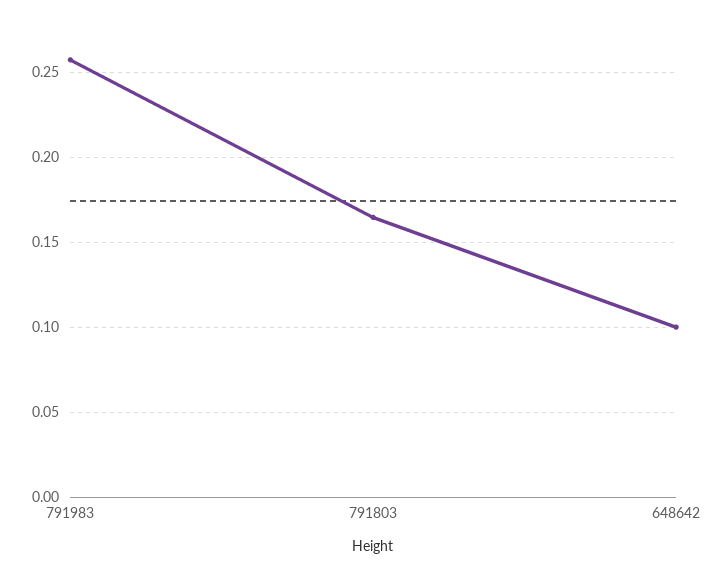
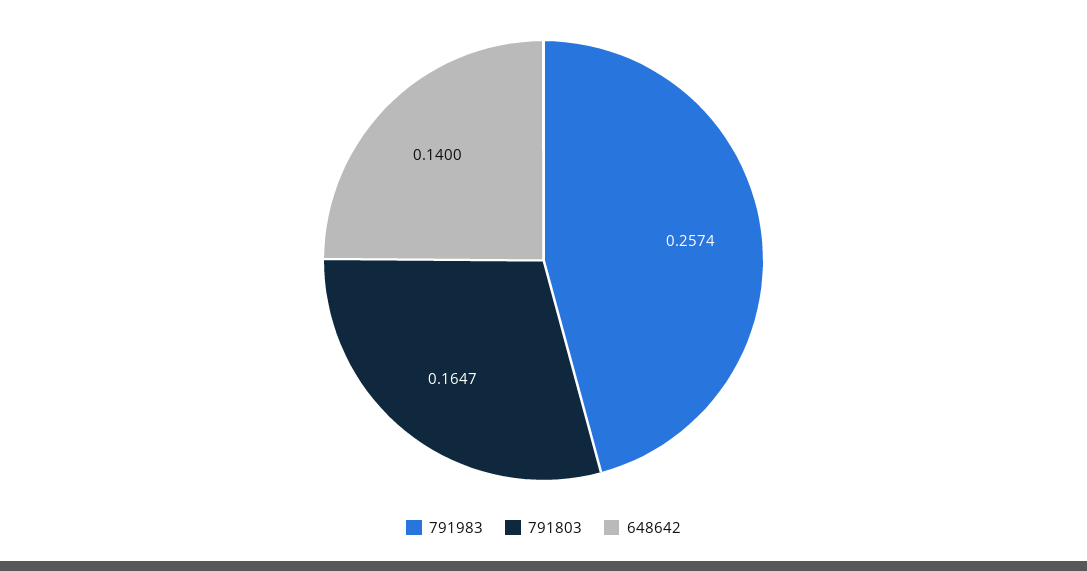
648642: 0.1 -> 0.14

